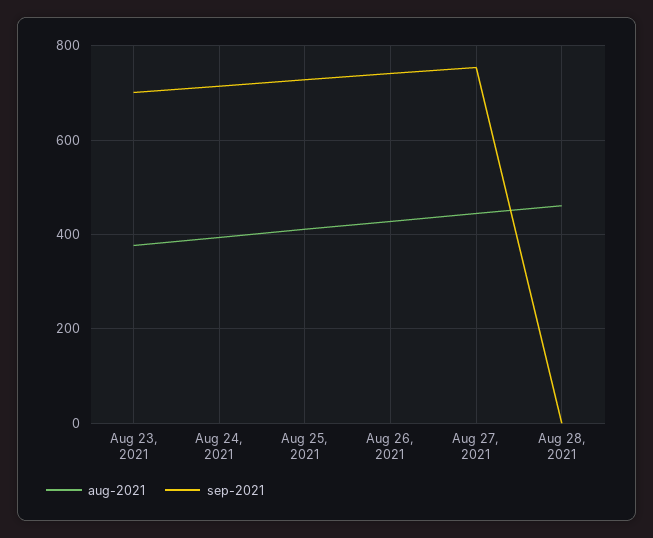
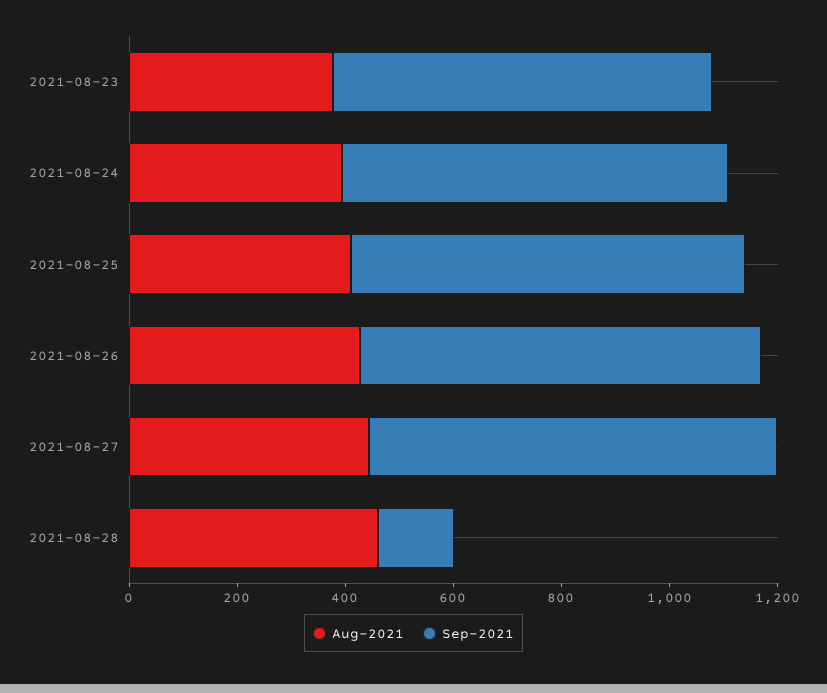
sep-2021, Aug 28, 2021: 0 -> 150

